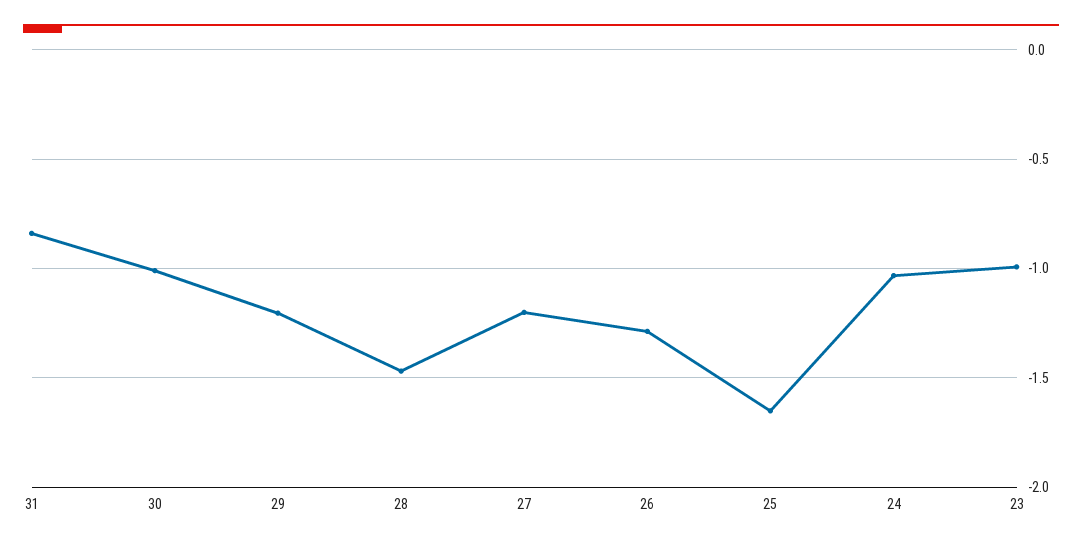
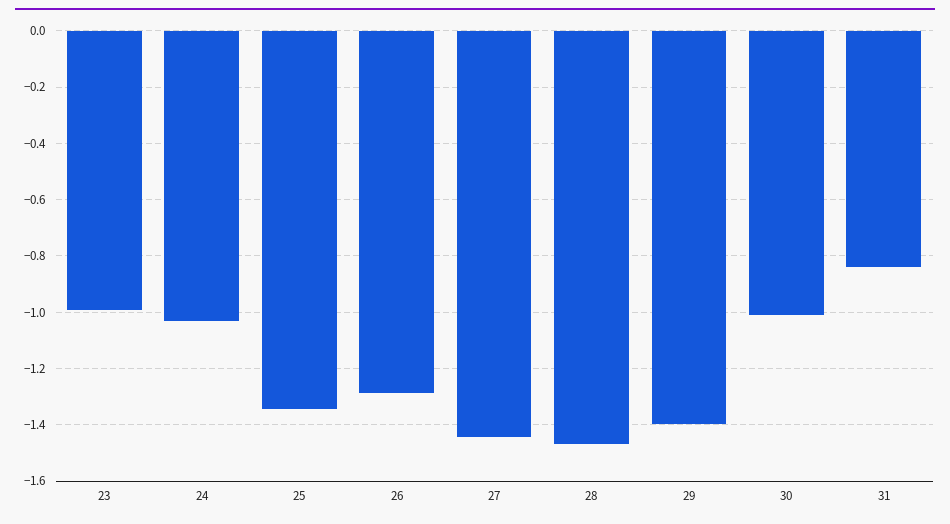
29: -1.2 -> -1.4
27: -1.2 -> -1.45
25: -1.65 -> -1.35

